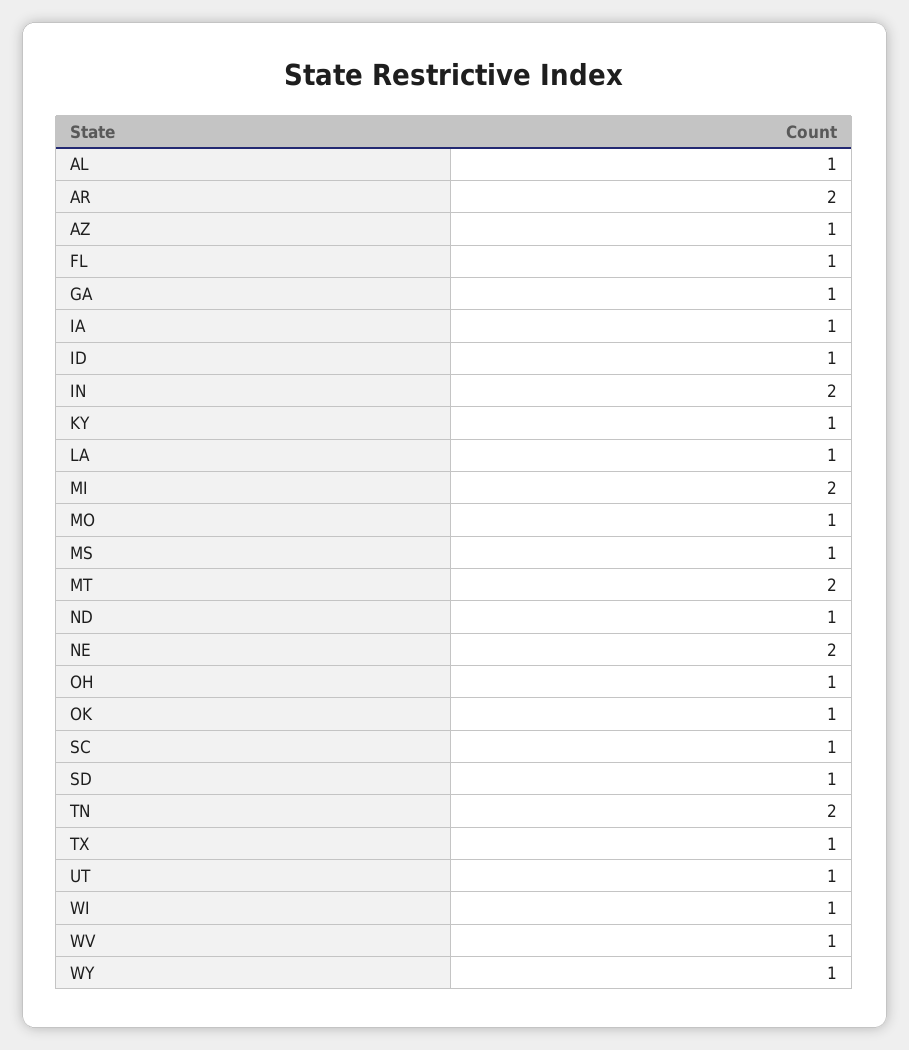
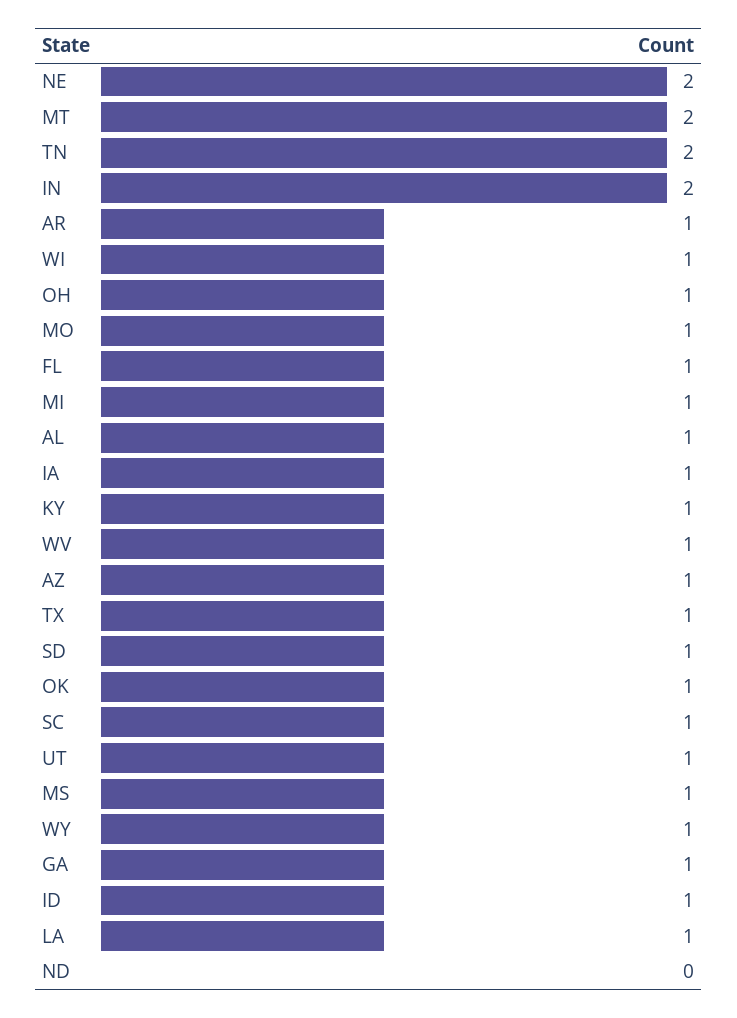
AR: 2 -> 1
MI: 2 -> 1
ND: 1 -> 0

